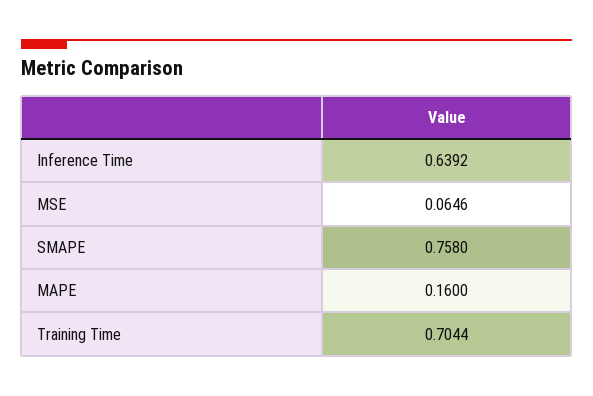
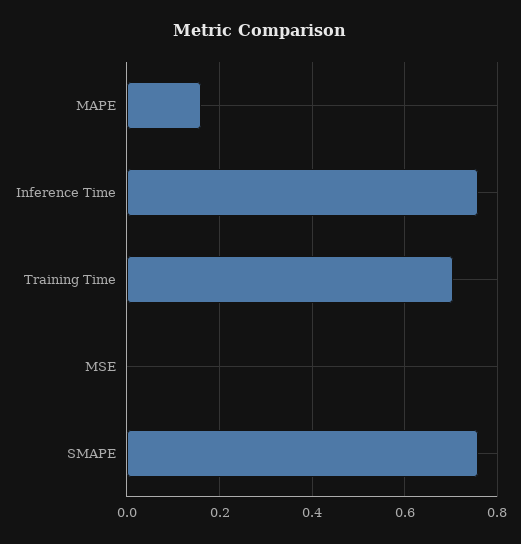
Inference Time: 0.6392 -> 0.76
MSE: 0.0646 -> 0

